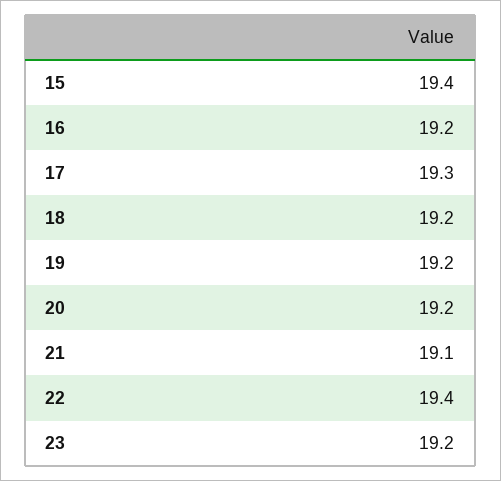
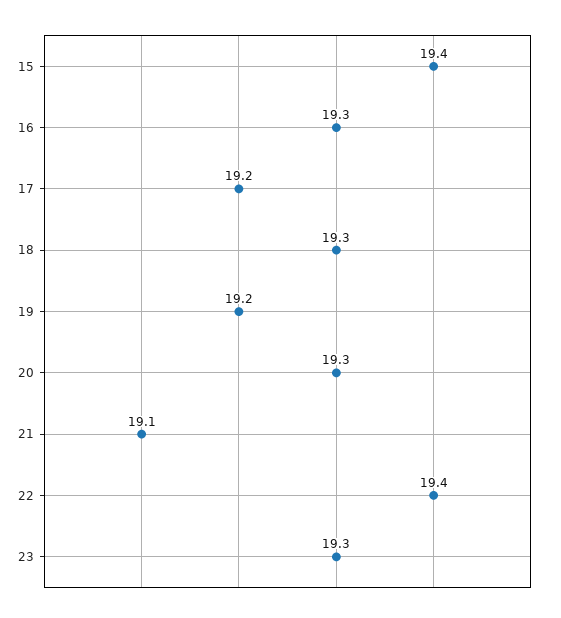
16: 19.2 -> 19.3
17: 19.3 -> 19.2
18: 19.2 -> 19.3
20: 19.2 -> 19.3
23: 19.2 -> 19.3

